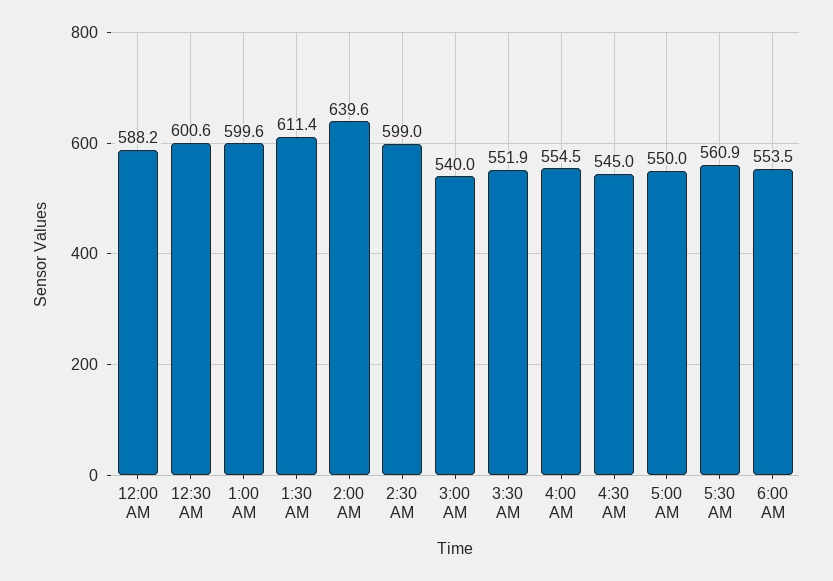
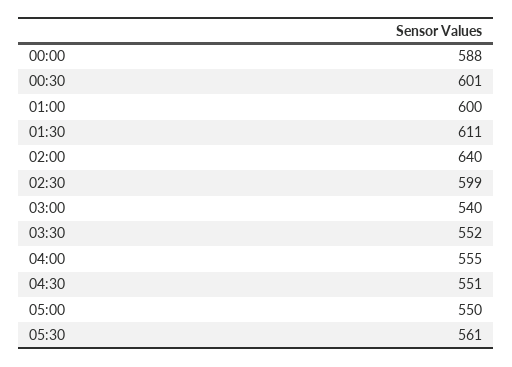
4:30 AM: 545 -> 551
6:00 AM: 553.5 -> none

